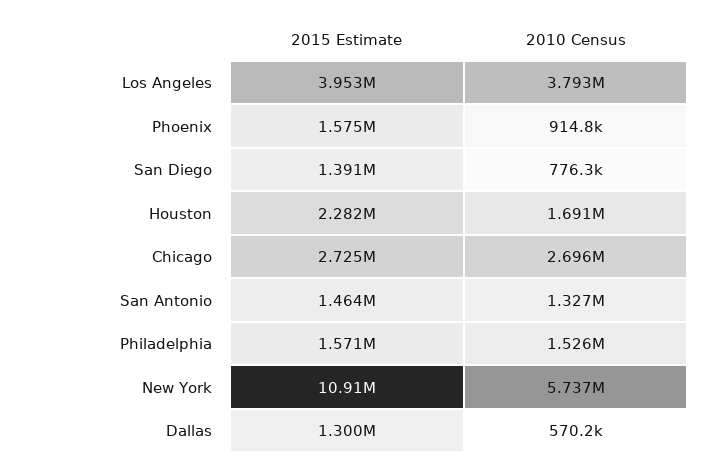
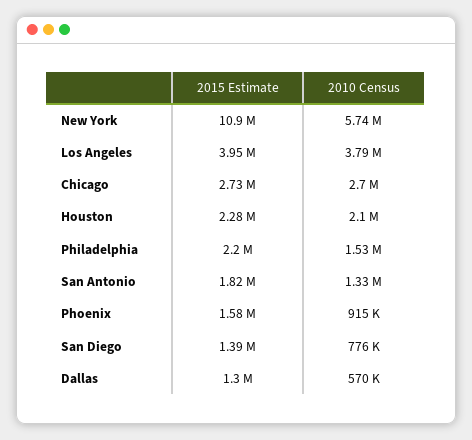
2010 Census, Houston: 1691000 -> 2100000
2015 Estimate, San Antonio: 1464000 -> 1820000
2015 Estimate, Philadelphia: 1571000 -> 2200000

